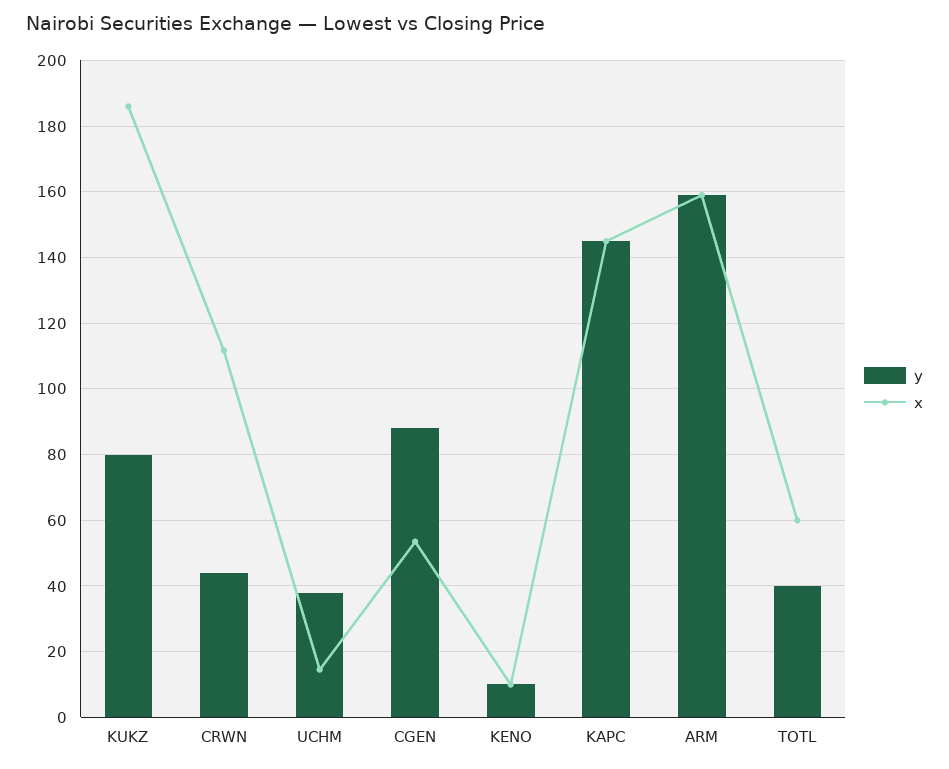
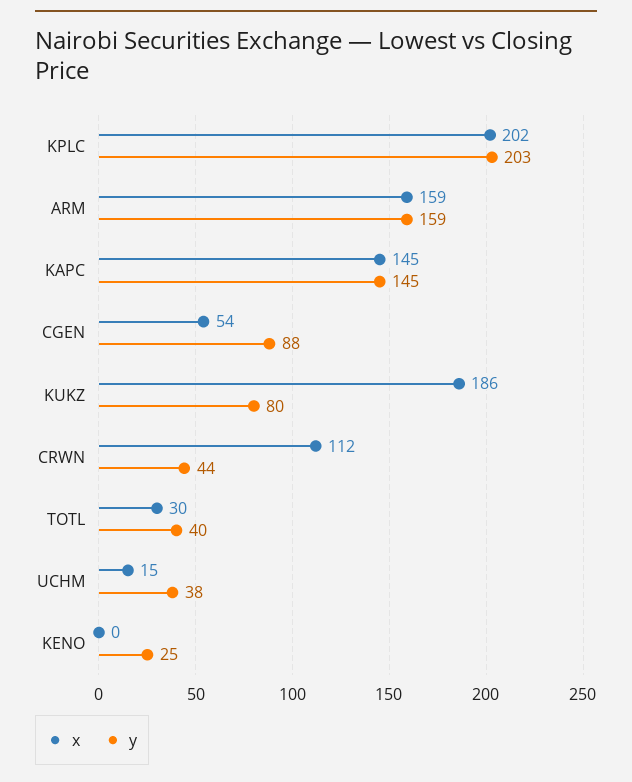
y, KENO: 10 -> 25
x, KENO: 10 -> 0
x, TOTL: 60 -> 30
x, KPLC: none -> 202
y, KPLC: none -> 203

